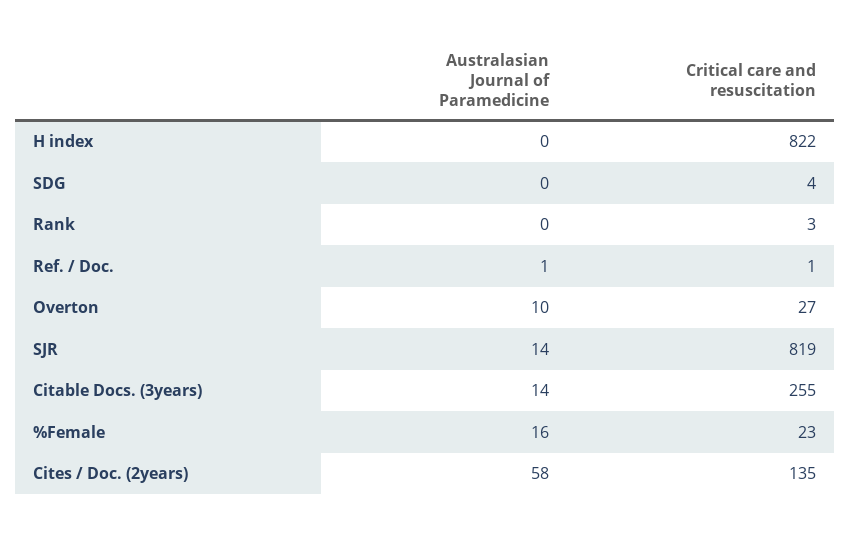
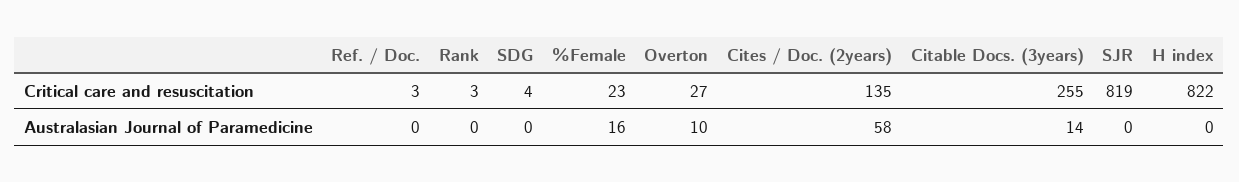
Australasian Journal of Paramedicine, Ref. / Doc.: 1 -> 0
Critical care and resuscitation, Ref. / Doc.: 1 -> 3
Australasian Journal of Paramedicine, SJR: 14 -> 0

